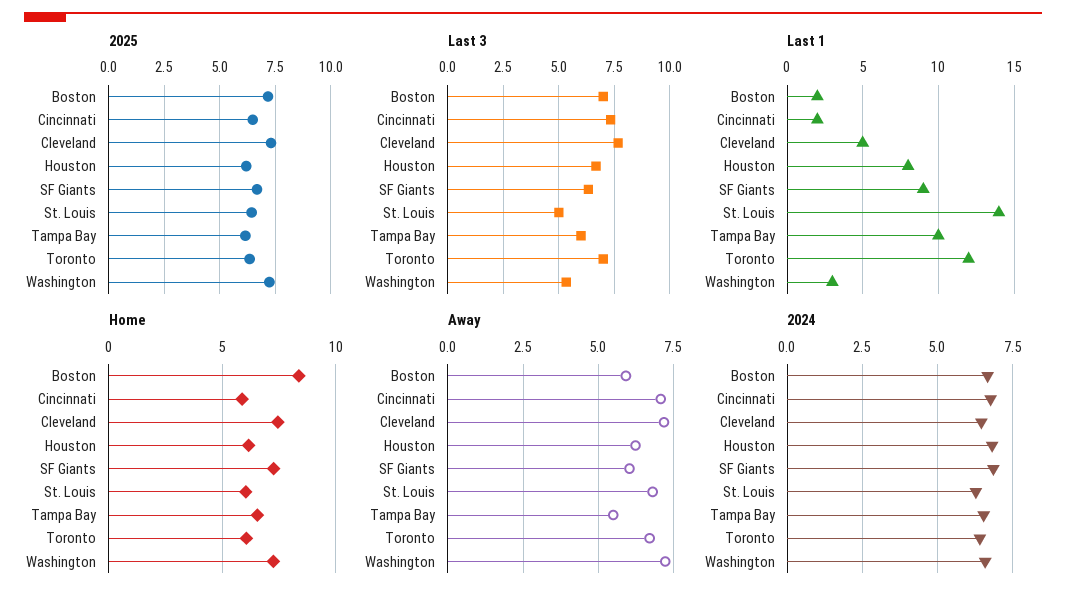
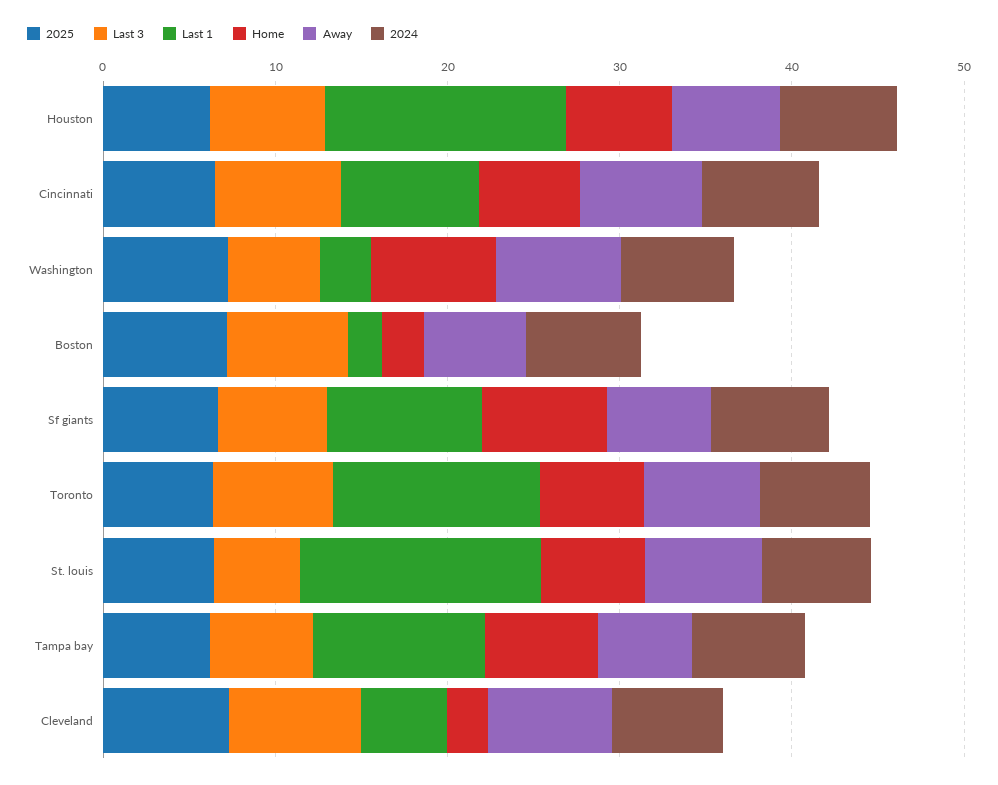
Last 1, Cincinnati: 2 -> 8
Last 1, Houston: 8 -> 14
Home, Boston: 8.5 -> 2
Home, Cleveland: 7.5 -> 2

